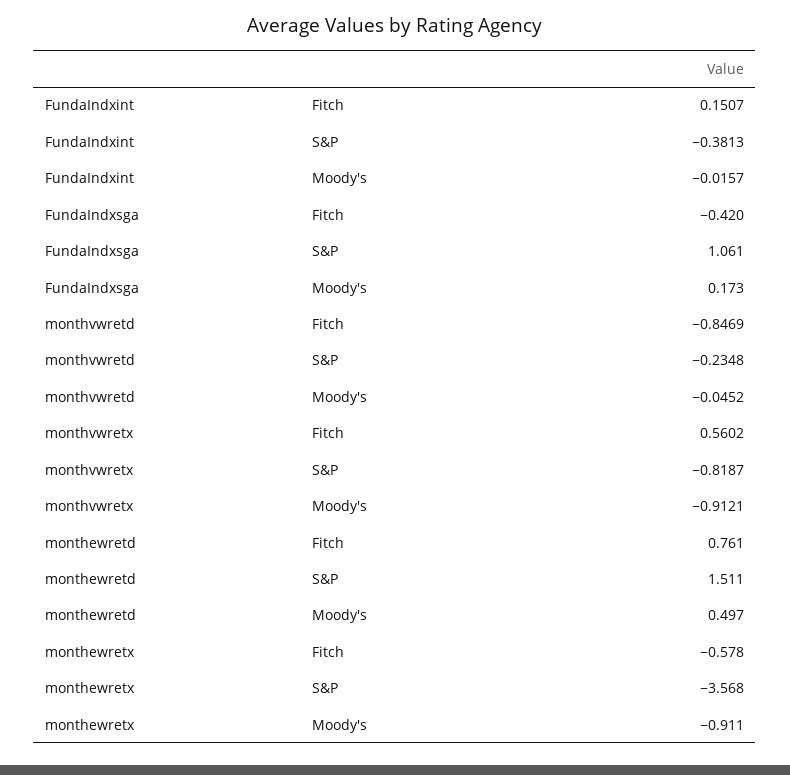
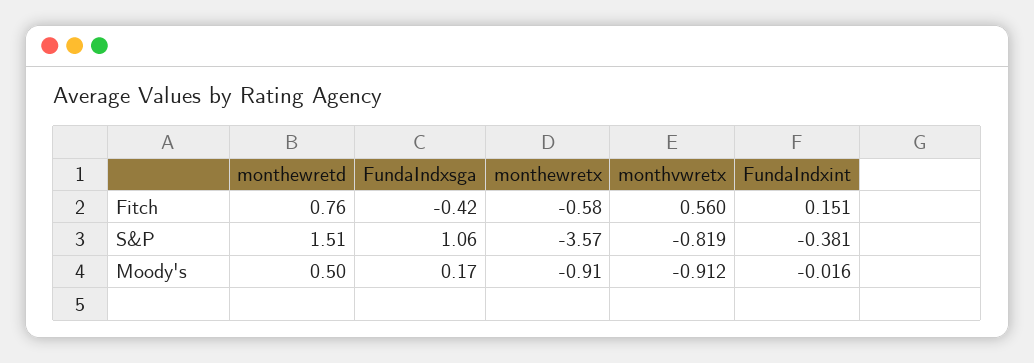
monthvwretd, Fitch: -0.8469 -> none
monthvwretd, S&P: -0.2348 -> none
monthvwretd, Moody's: -0.0452 -> none

